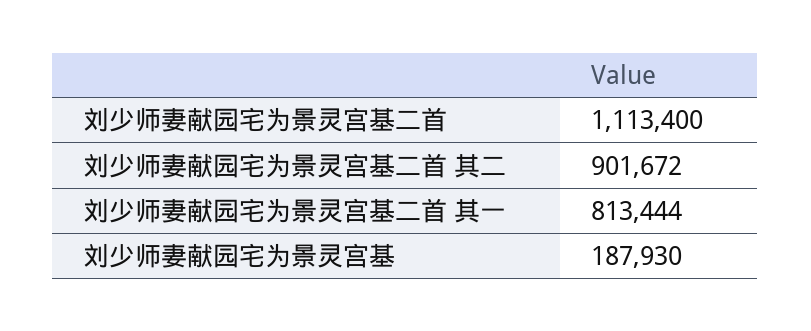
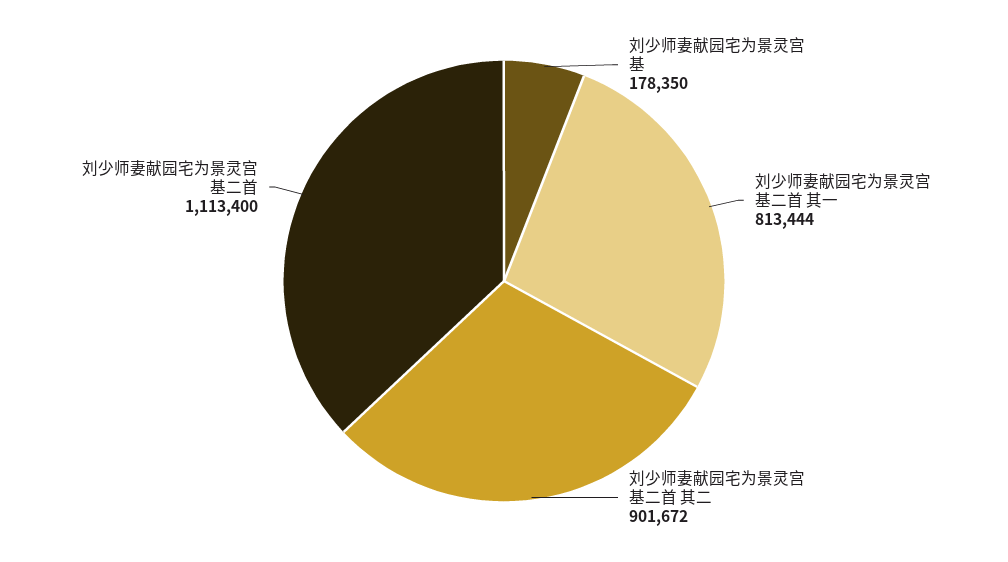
刘少师妻献园宅为景灵宫基: 187930 -> 178350

